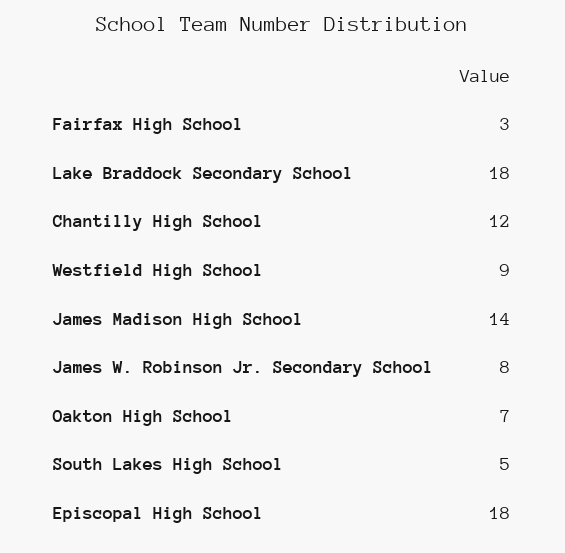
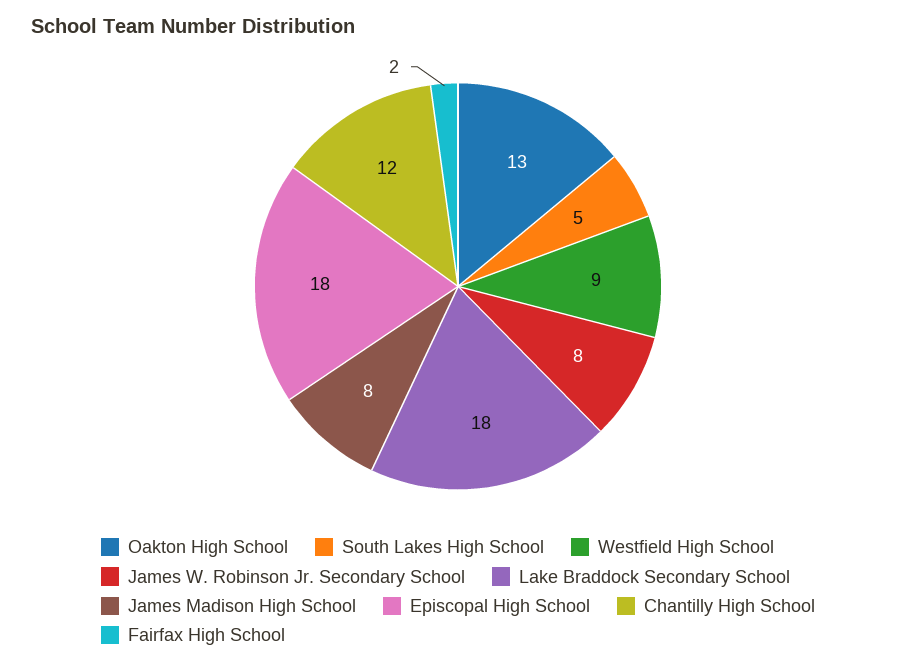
Fairfax High School: 3 -> 2
James Madison High School: 14 -> 8
Oakton High School: 7 -> 13

